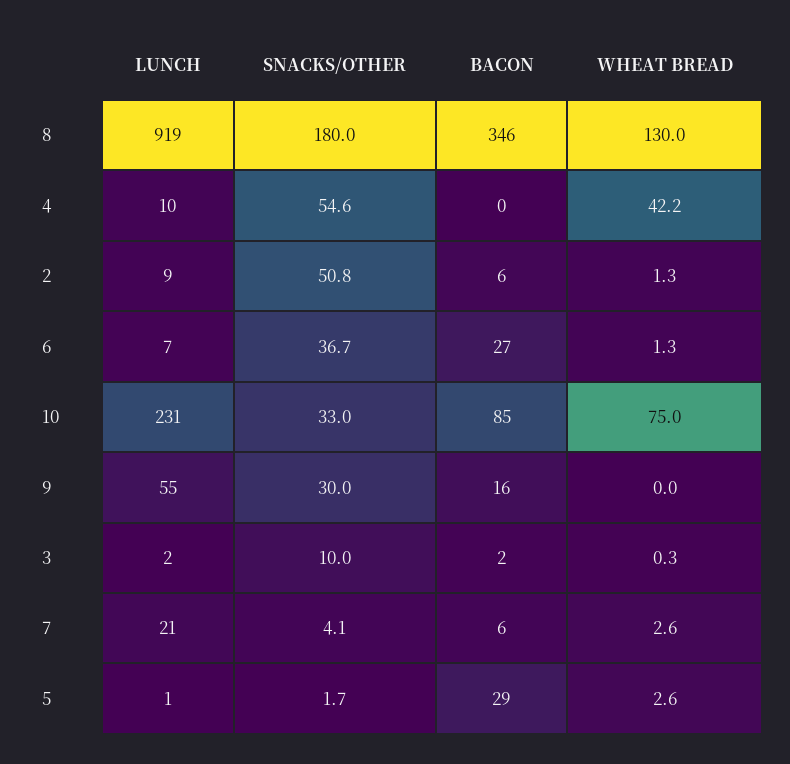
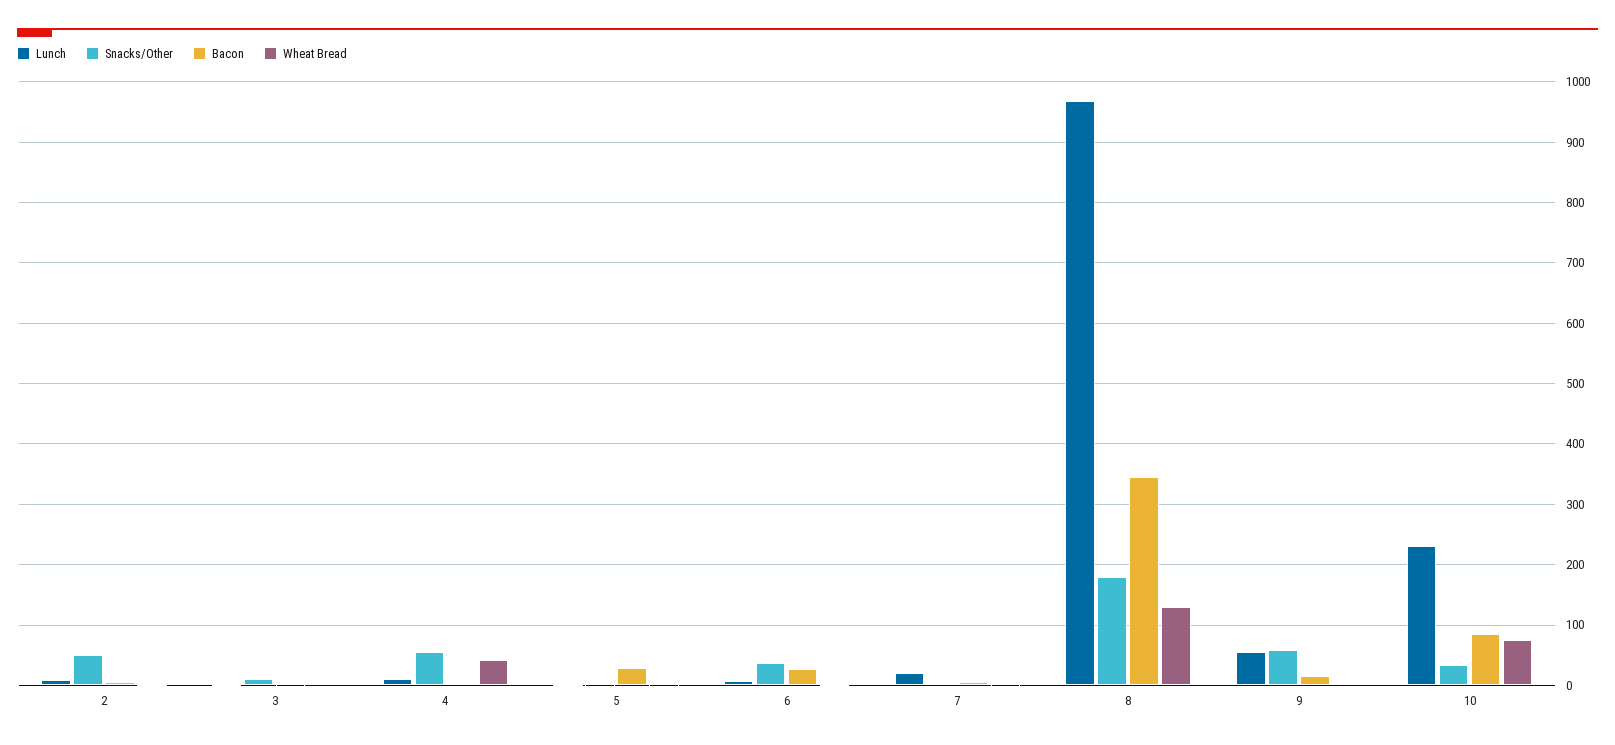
LUNCH, 8: 919 -> 970
SNACKS/OTHER, 9: 30 -> 60

